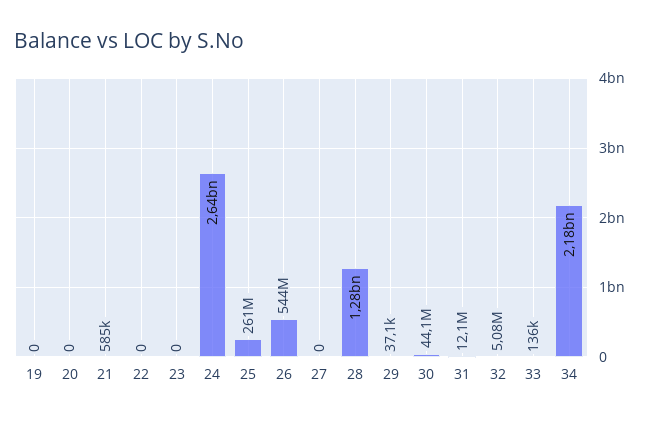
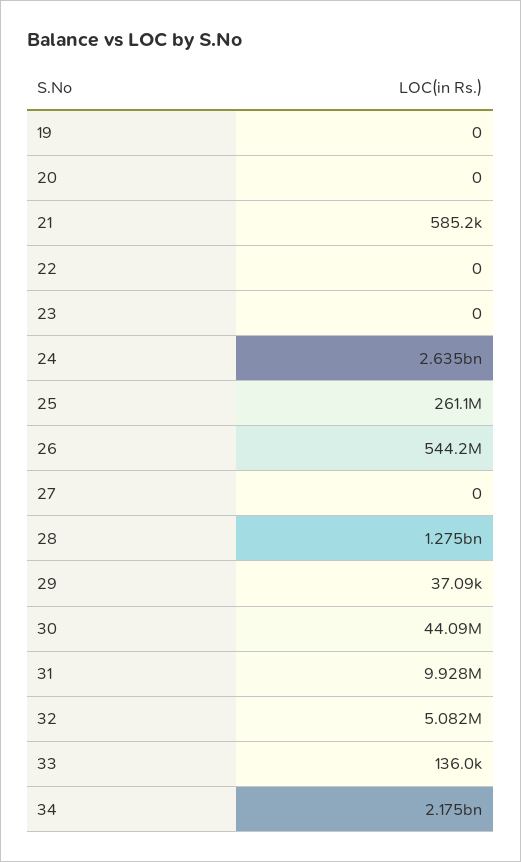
31: 12100000 -> 9928000

